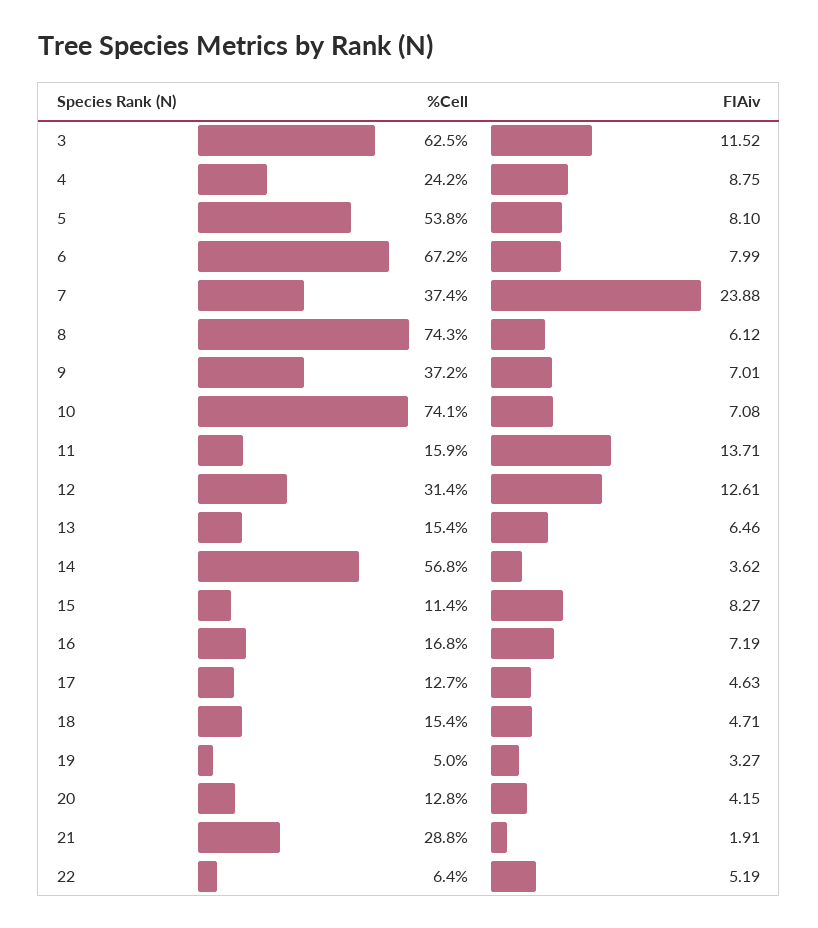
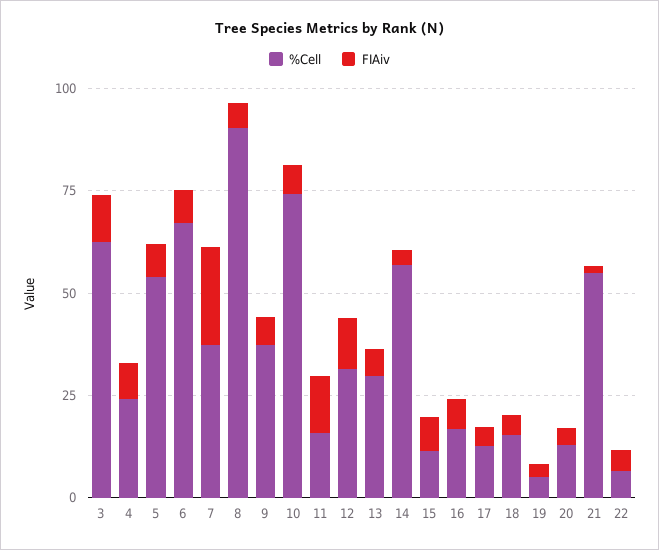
%Cell, 8: 74.3 -> 90
%Cell, 13: 15.4 -> 30
%Cell, 21: 28.8 -> 55

